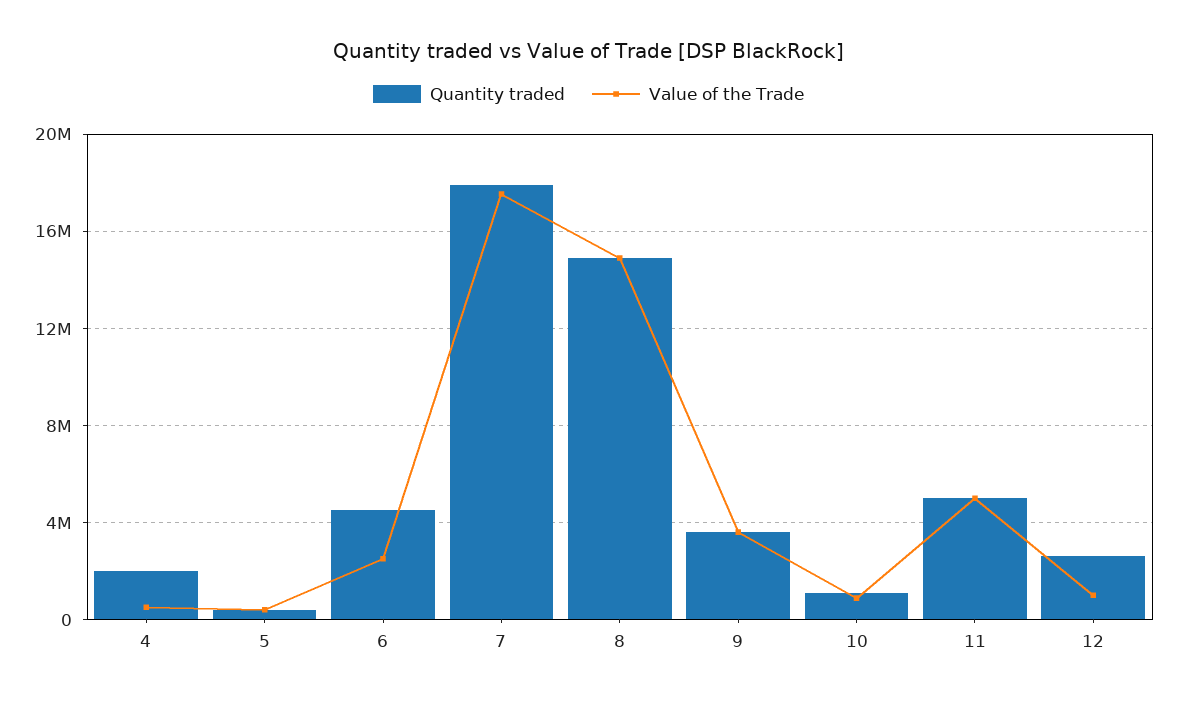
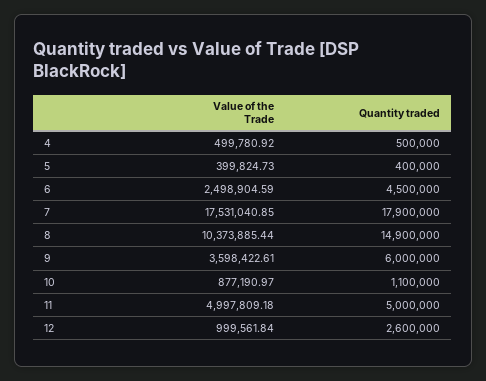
Quantity traded, 4: 2000000 -> 500000
Value of the Trade, 8: 15000000 -> 10373885.44
Quantity traded, 9: 3500000 -> 6000000

